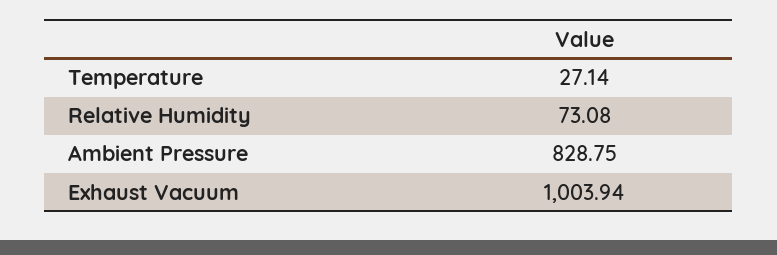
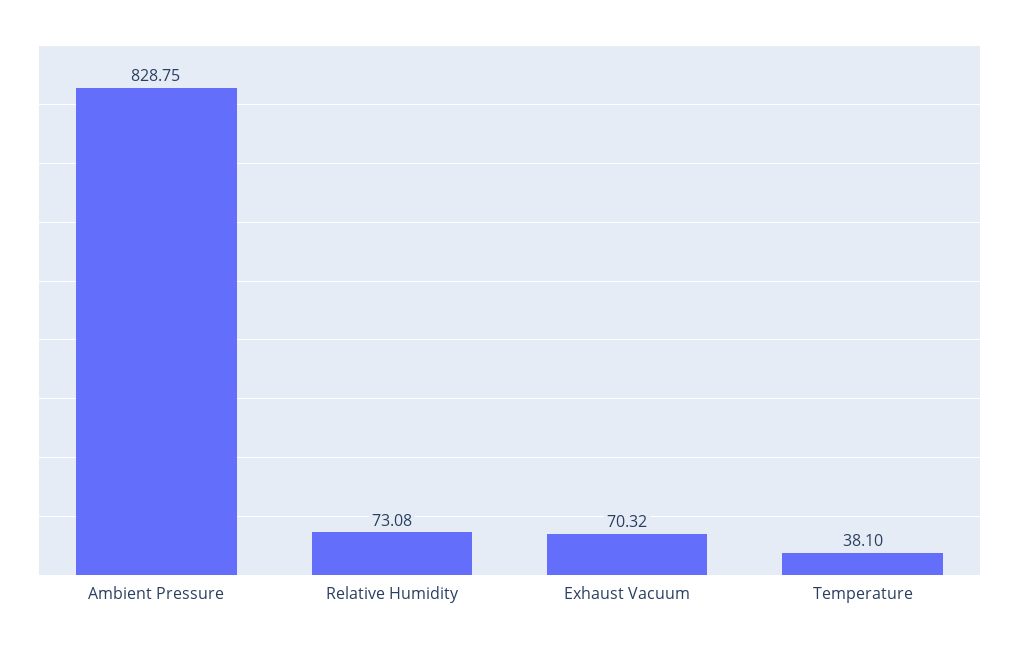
Temperature: 27.14 -> 38.1
Exhaust Vacuum: 1003.94 -> 70.32

